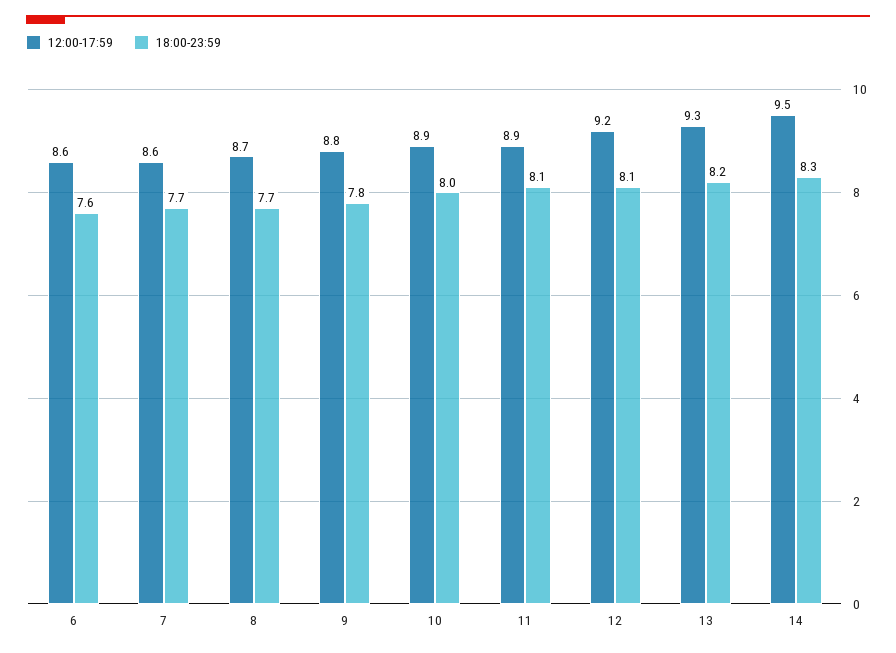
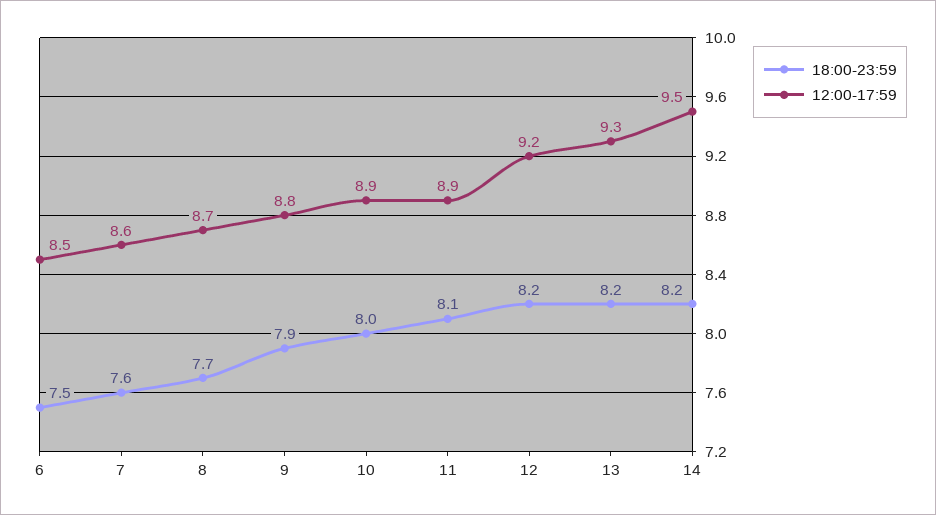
12:00-17:59, 6: 8.6 -> 8.5
18:00-23:59, 6: 7.6 -> 7.5
18:00-23:59, 7: 7.7 -> 7.6
18:00-23:59, 9: 7.8 -> 7.9
18:00-23:59, 12: 8.1 -> 8.2
18:00-23:59, 14: 8.3 -> 8.2

